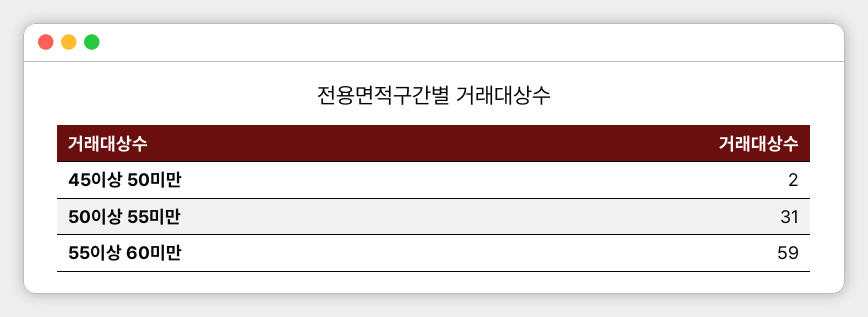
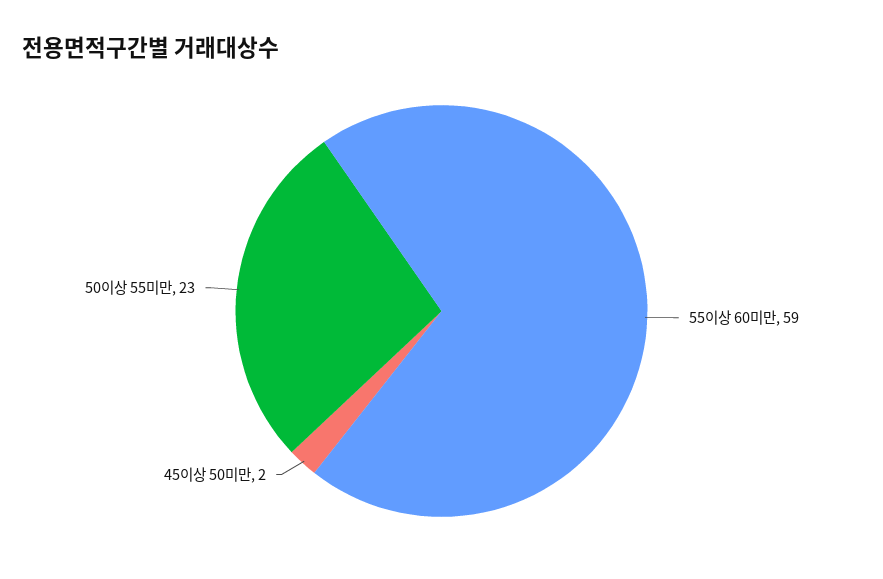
50이상 55미만: 31 -> 23

